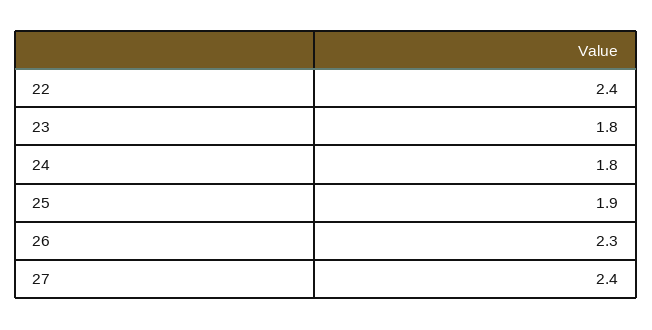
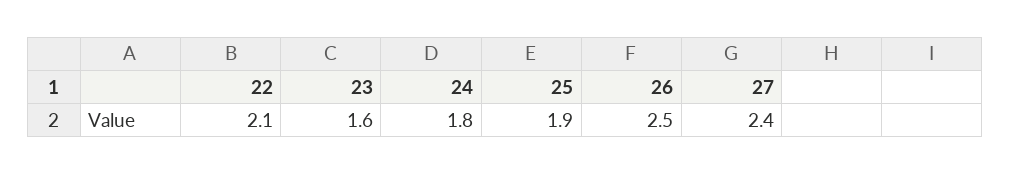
22: 2.4 -> 2.1
23: 1.8 -> 1.6
26: 2.3 -> 2.5

